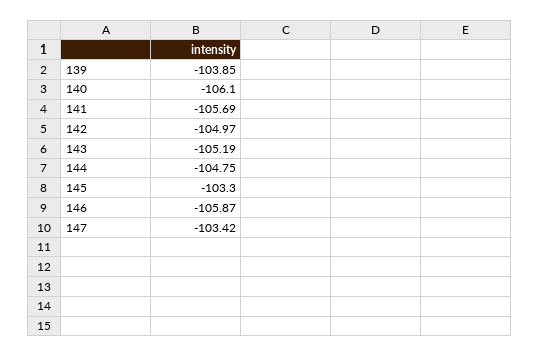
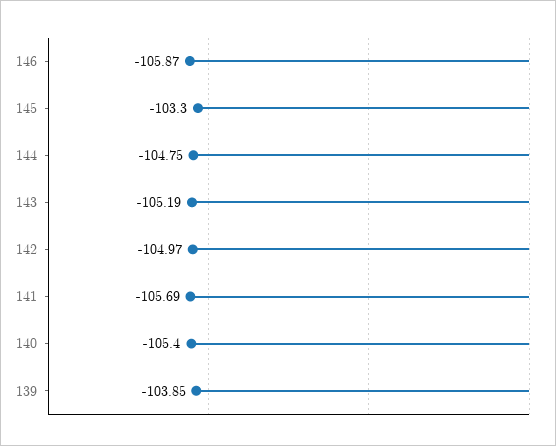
140: -106.1 -> -105.4
147: -103.42 -> none

